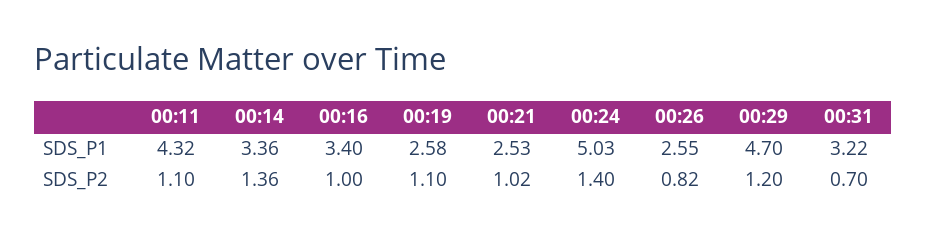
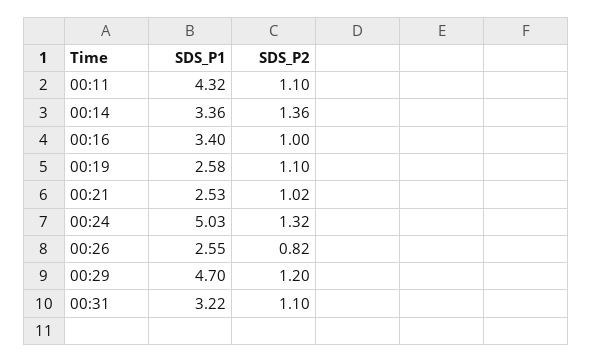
00:24, SDS_P2: 1.4 -> 1.32
00:31, SDS_P2: 0.7 -> 1.1

